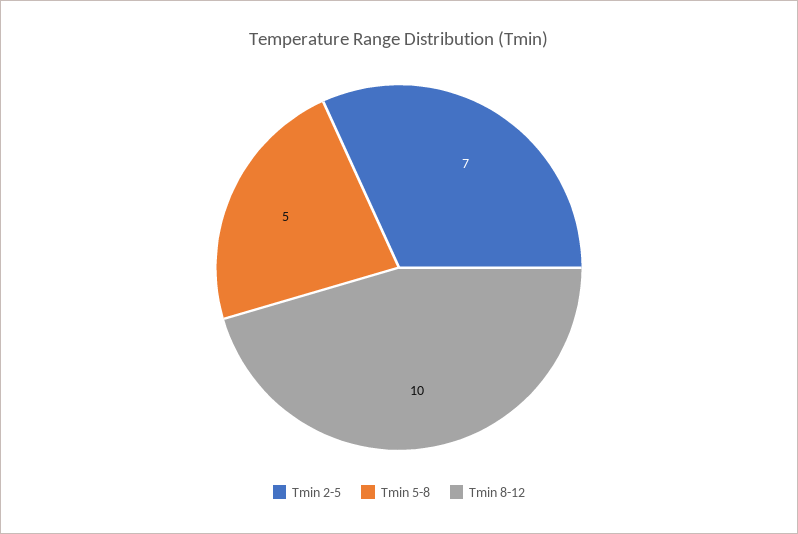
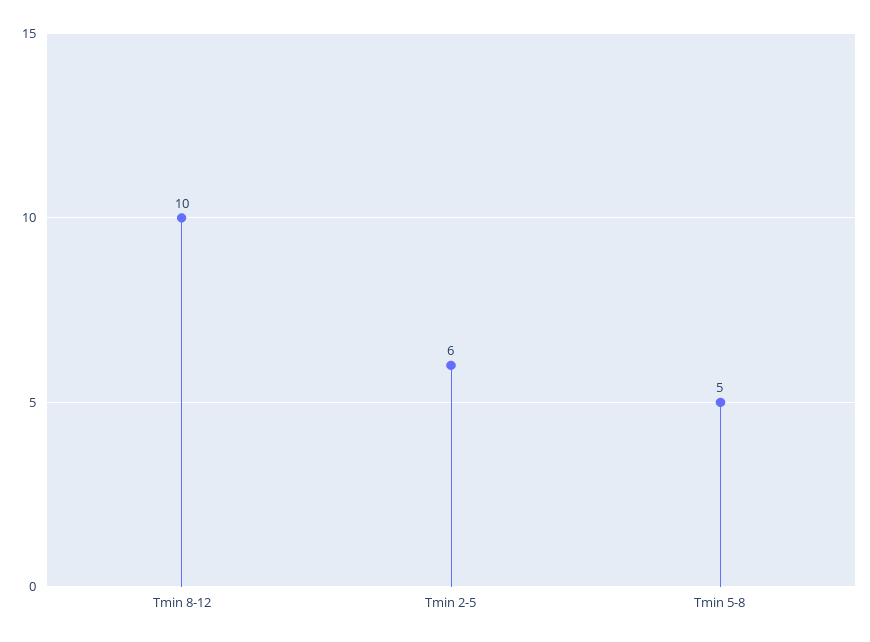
Tmin 2-5: 7 -> 6

